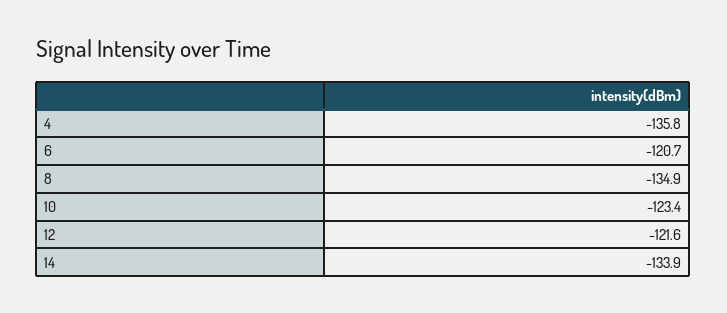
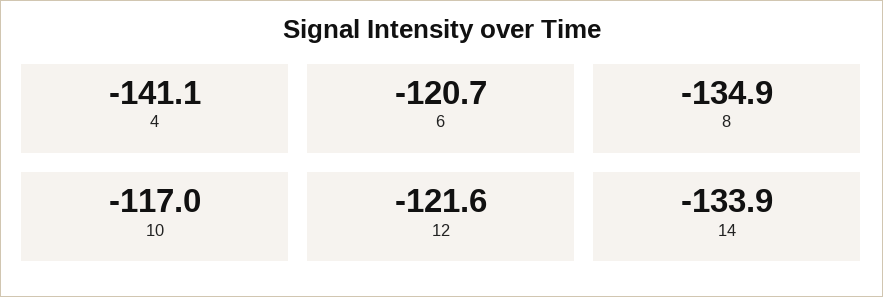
4: -135.8 -> -141.1
10: -123.4 -> -117

